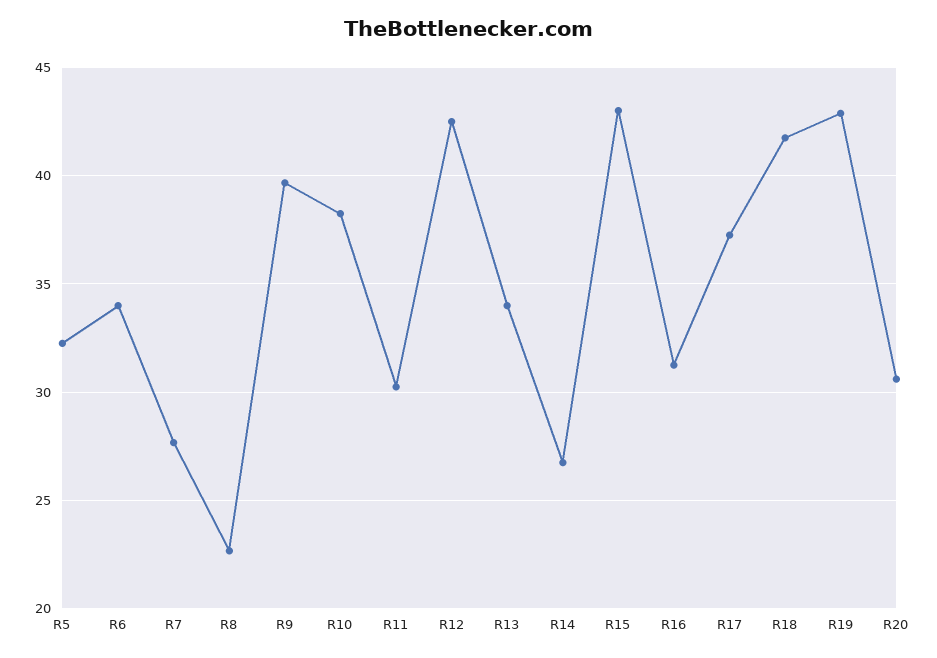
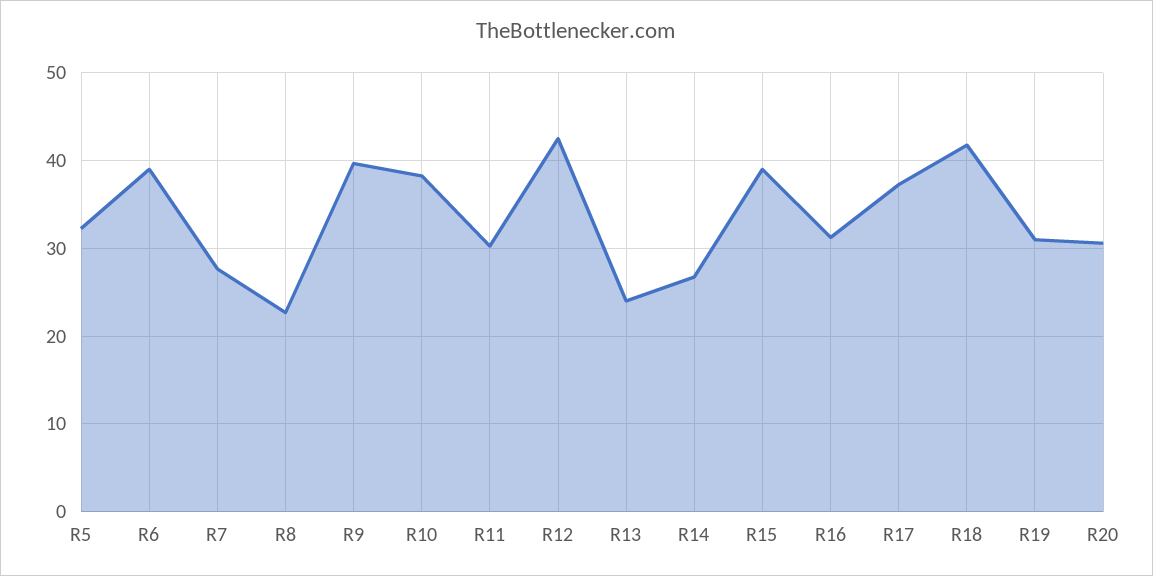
R6: 34 -> 39
R13: 34 -> 24
R15: 43 -> 39
R19: 43 -> 31

